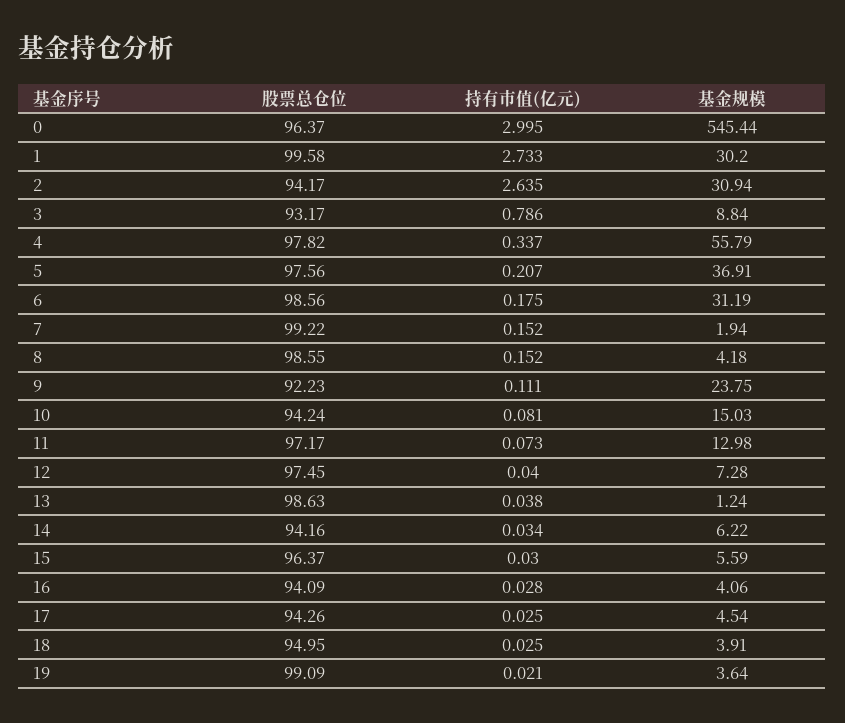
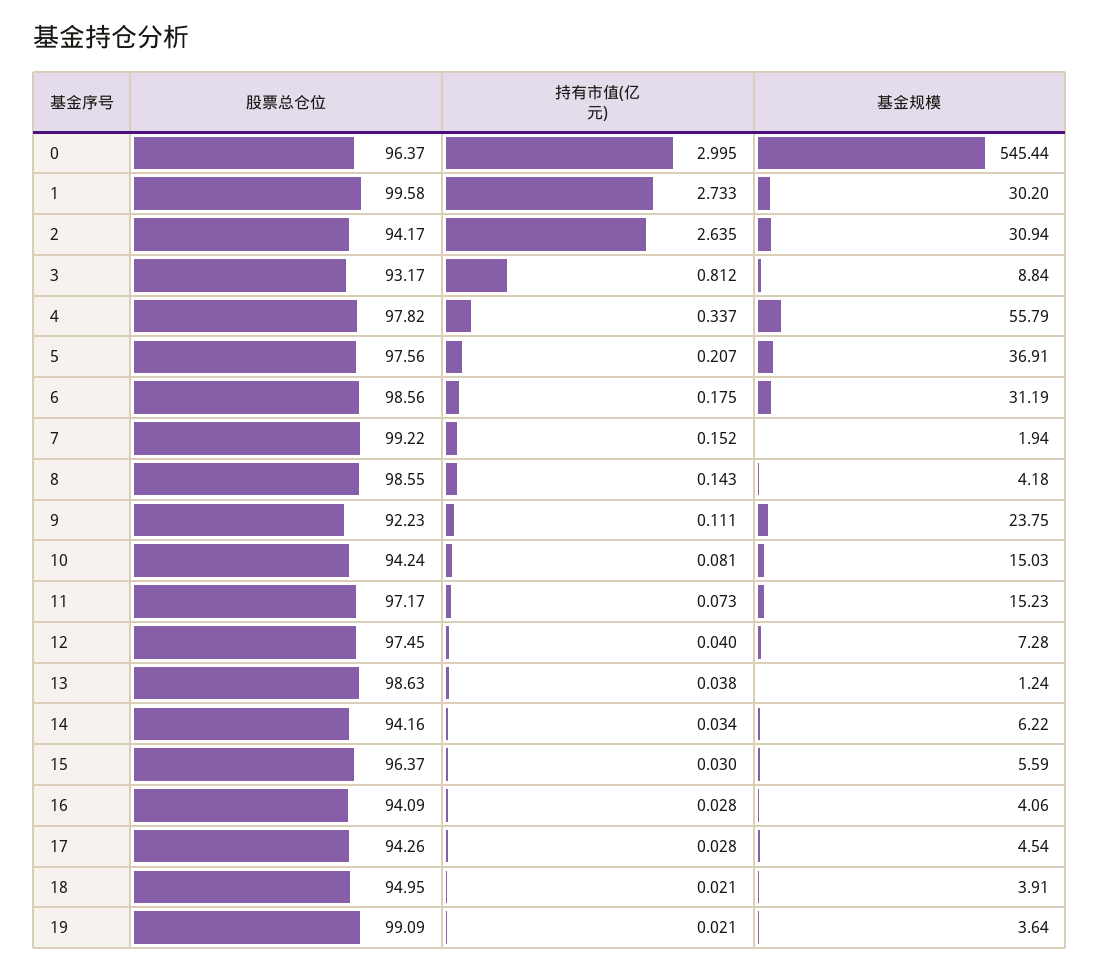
持有市值(亿元), 3: 0.786 -> 0.812
持有市值(亿元), 8: 0.152 -> 0.143
基金规模, 11: 12.98 -> 15.23
持有市值(亿元), 17: 0.025 -> 0.028
持有市值(亿元), 18: 0.025 -> 0.021

